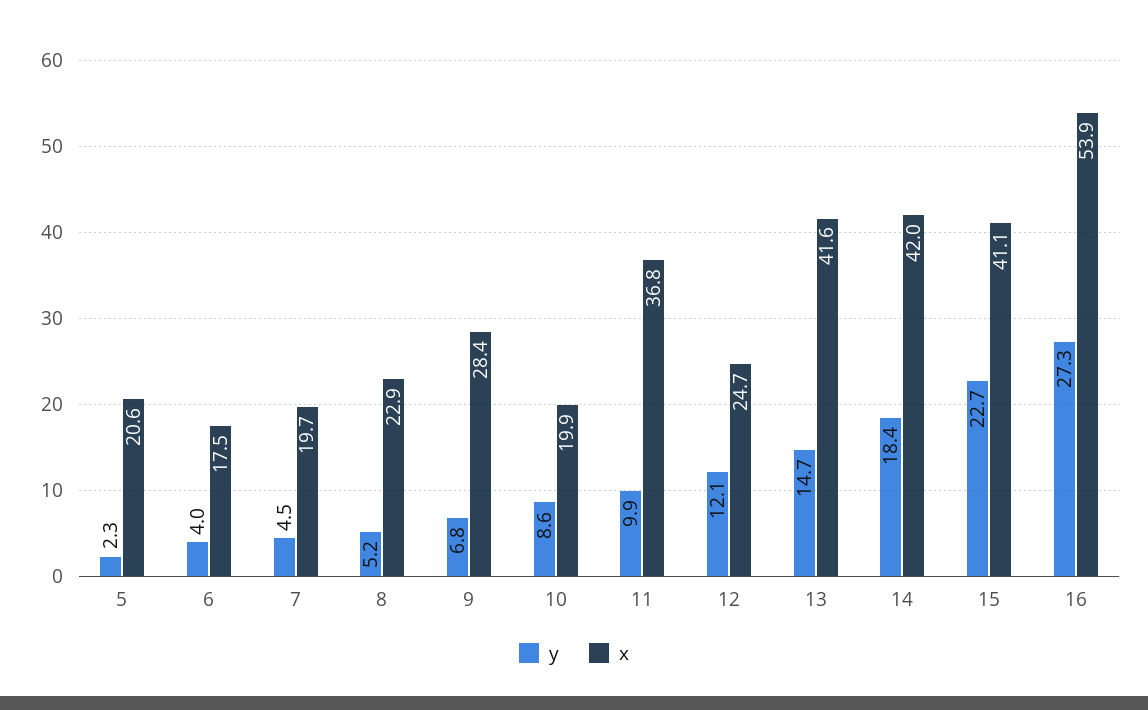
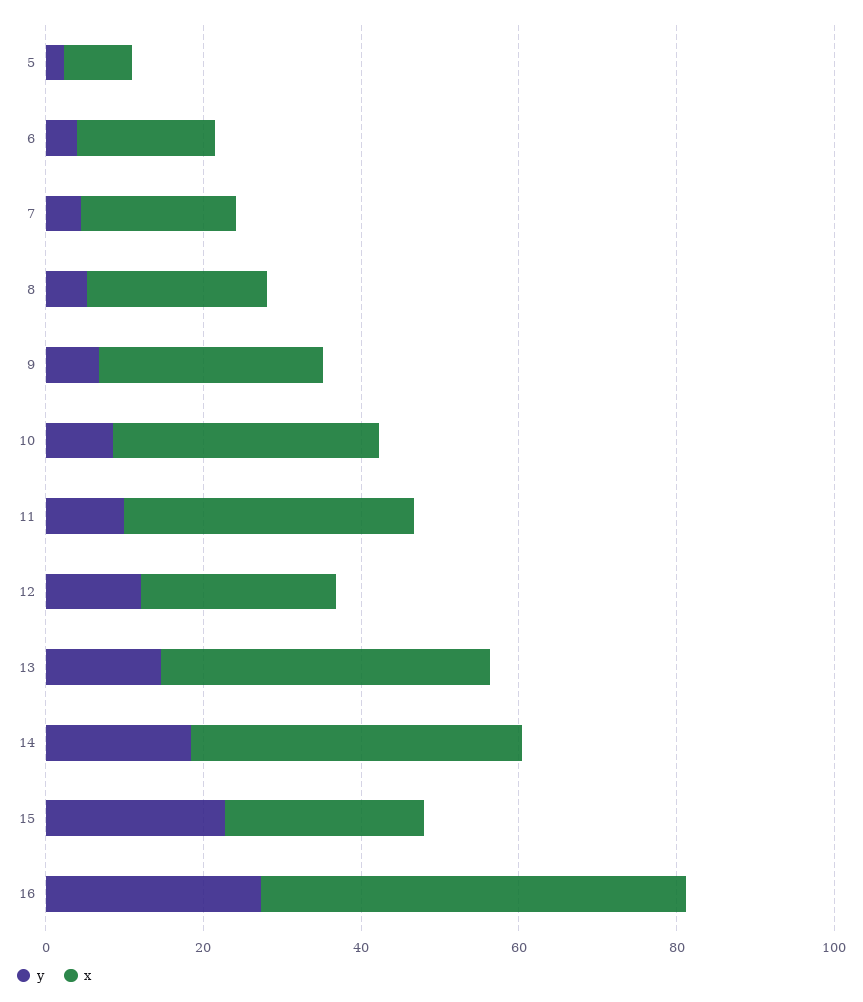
x, 5: 20.6 -> 10
x, 10: 19.9 -> 35
x, 15: 41.1 -> 25

